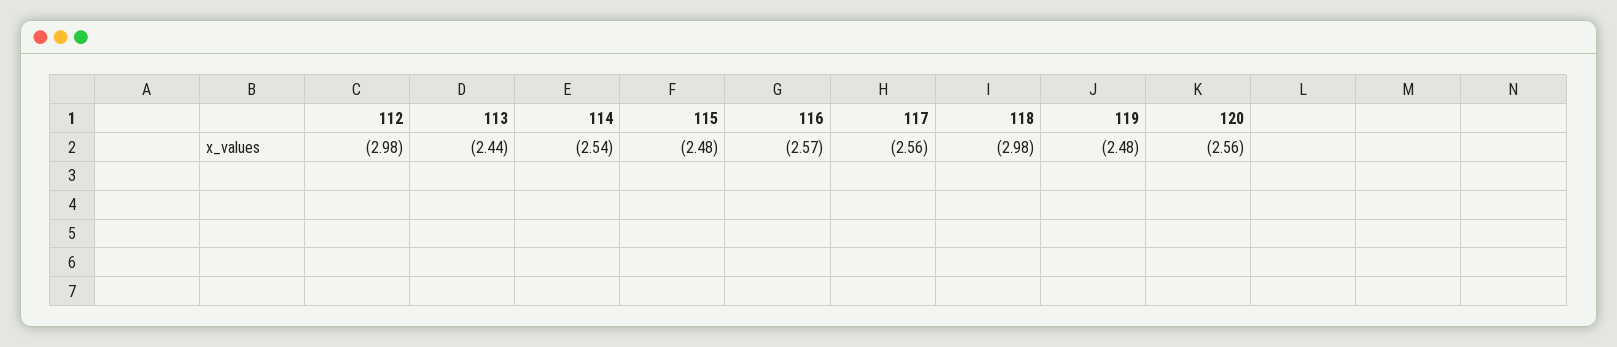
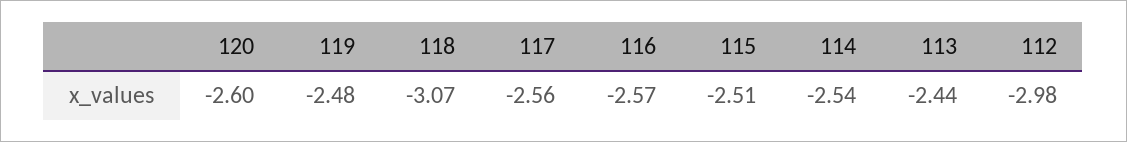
115: -2.48 -> -2.51
118: -2.98 -> -3.07
120: -2.56 -> -2.6

